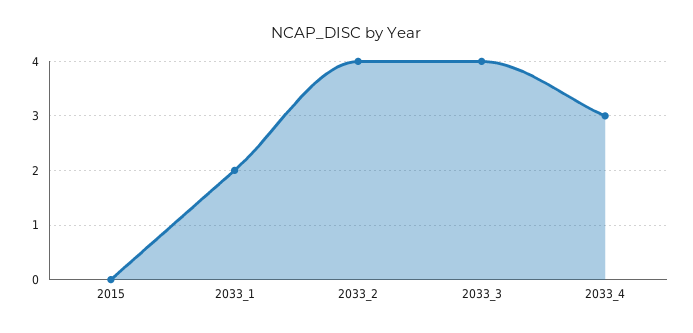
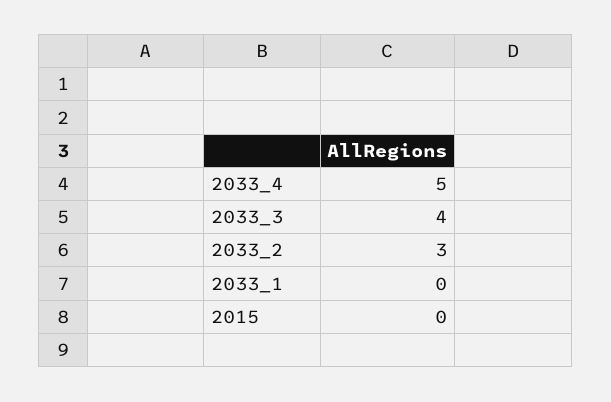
2033_1: 2 -> 0
2033_2: 4 -> 3
2033_4: 3 -> 5

